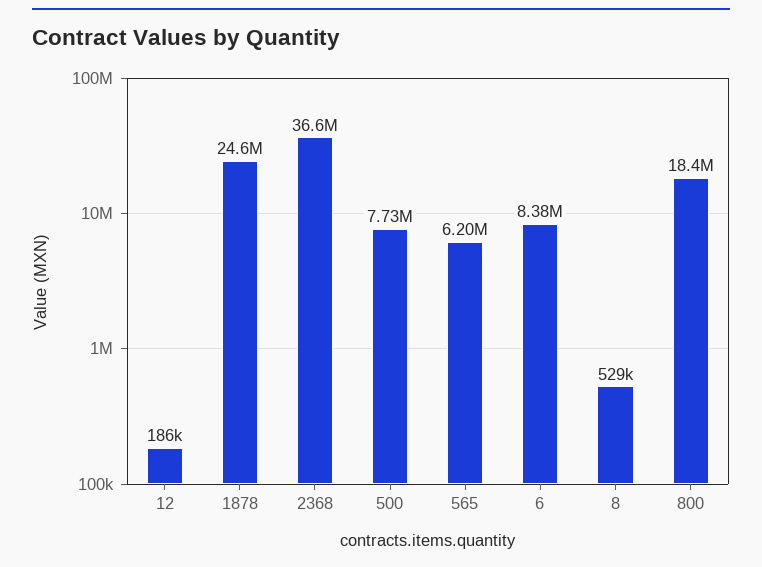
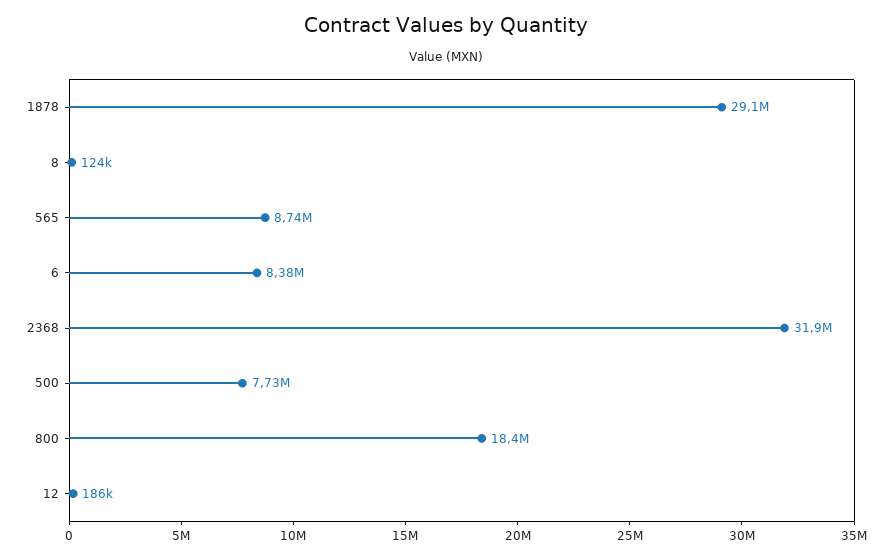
1878: 24600000 -> 29100000
2368: 36600000 -> 31900000
565: 6200000 -> 8740000
8: 529000 -> 124000

